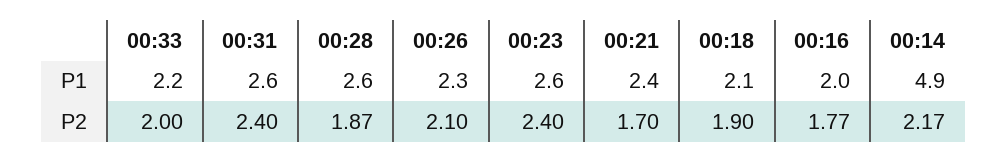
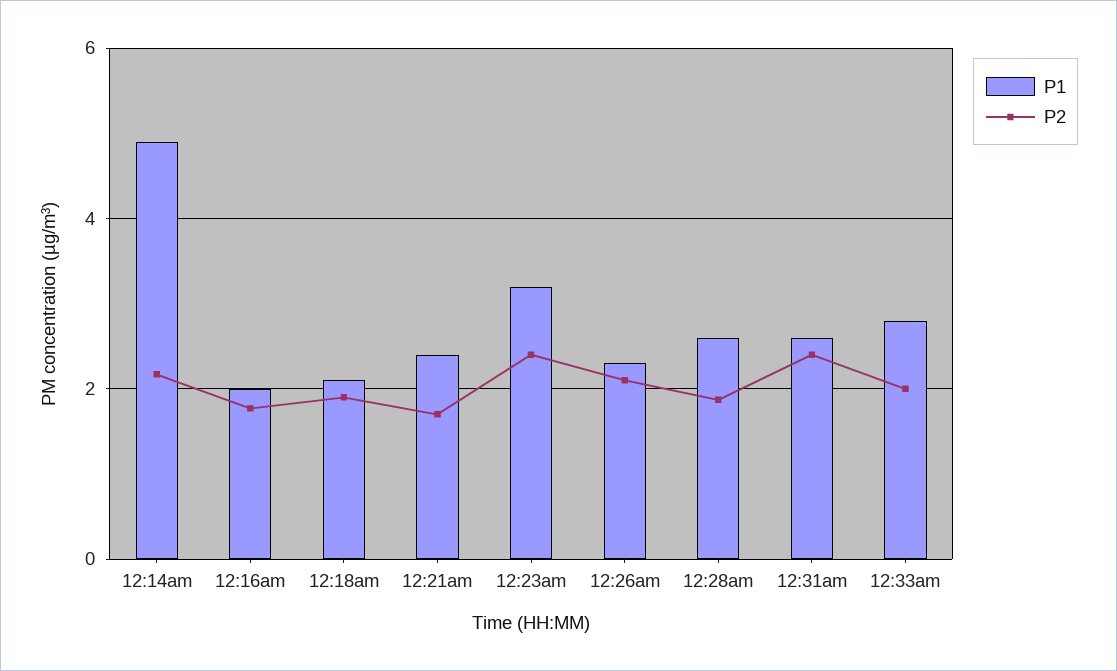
P1, 00:33: 2.2 -> 2.8
P1, 00:23: 2.6 -> 3.2

